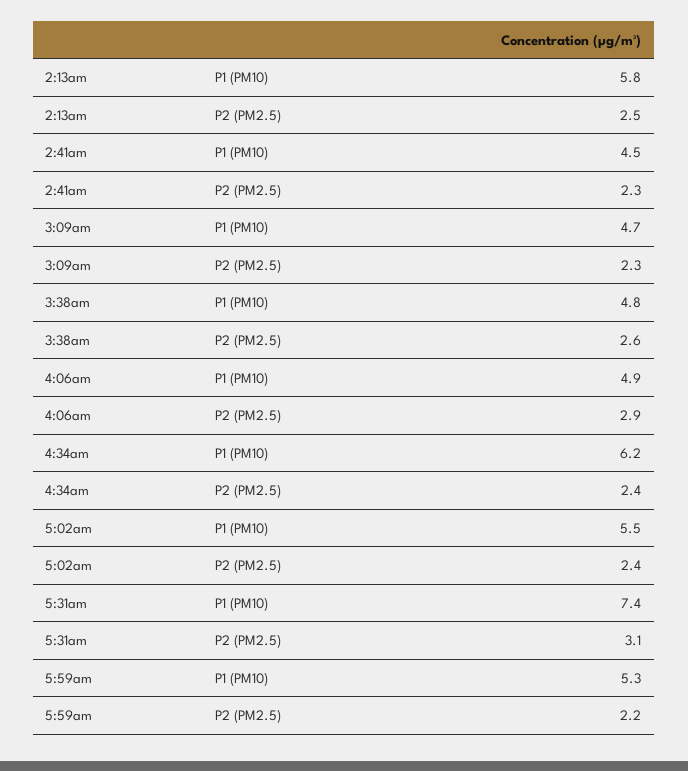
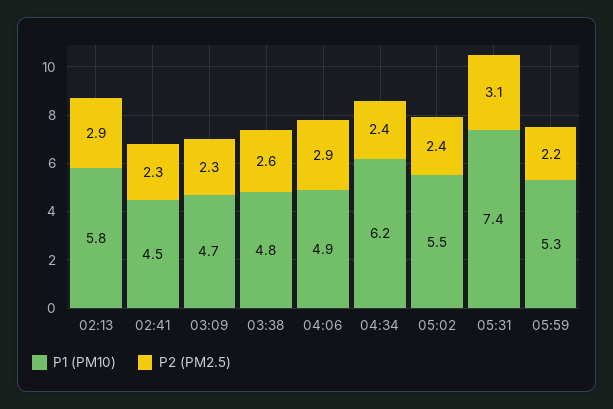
P2 (PM2.5), 2:13am: 2.5 -> 2.9

